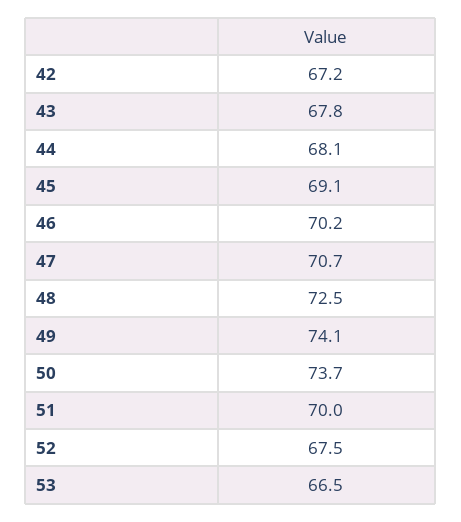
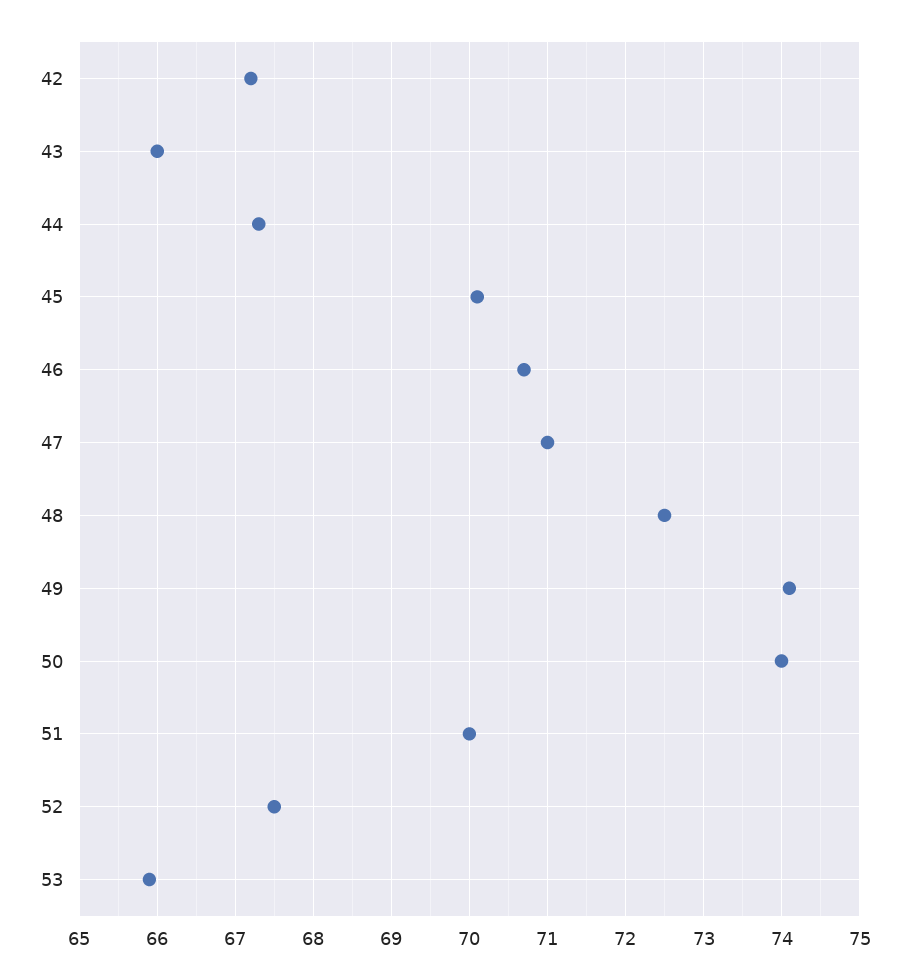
43: 67.8 -> 66
44: 68.1 -> 67.3
45: 69.1 -> 70.1
46: 70.2 -> 70.7
47: 70.7 -> 71
50: 73.7 -> 74
53: 66.5 -> 65.9

